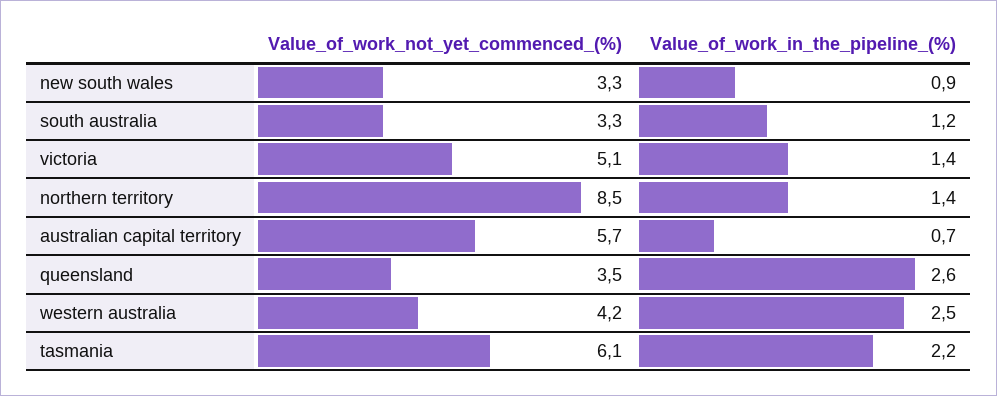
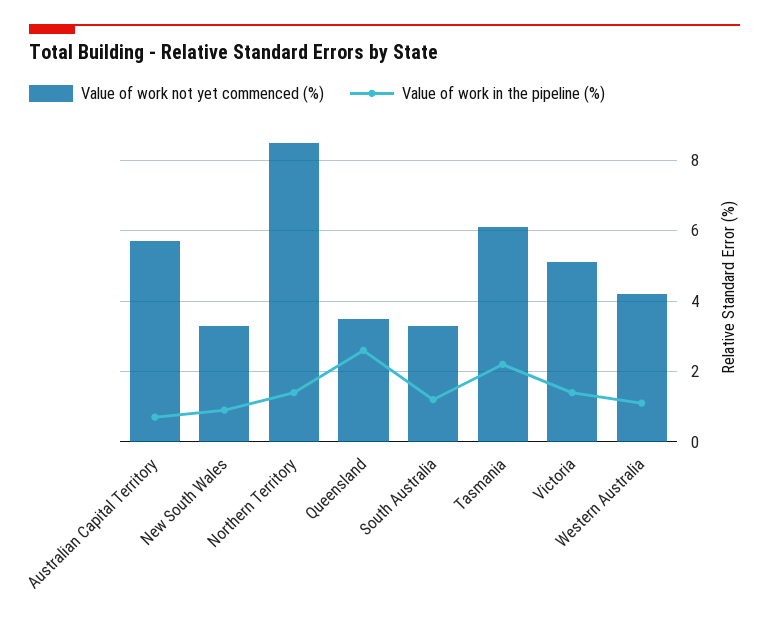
Value_of_work_in_the_pipeline_(%), western australia: 2.5 -> 1

